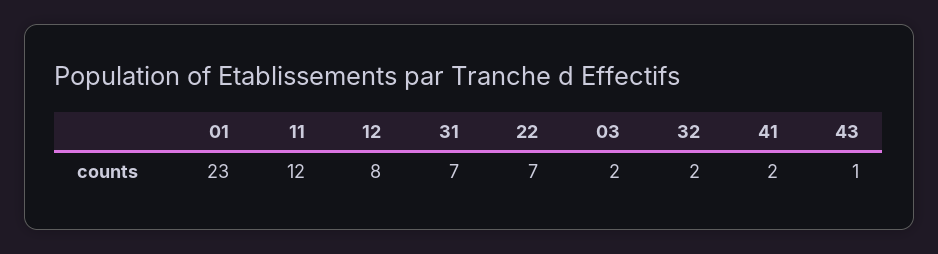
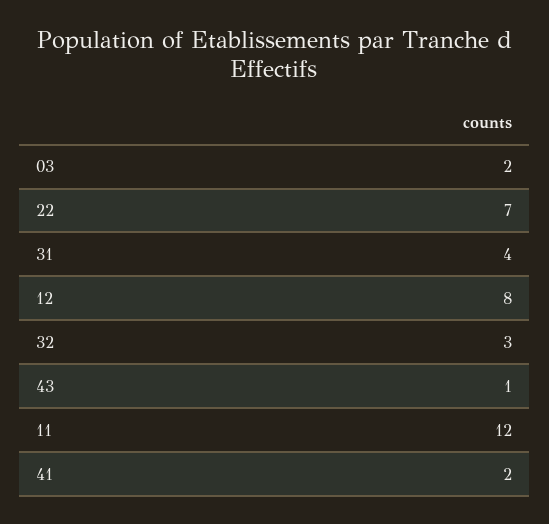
01: 23 -> none
31: 7 -> 4
32: 2 -> 3

